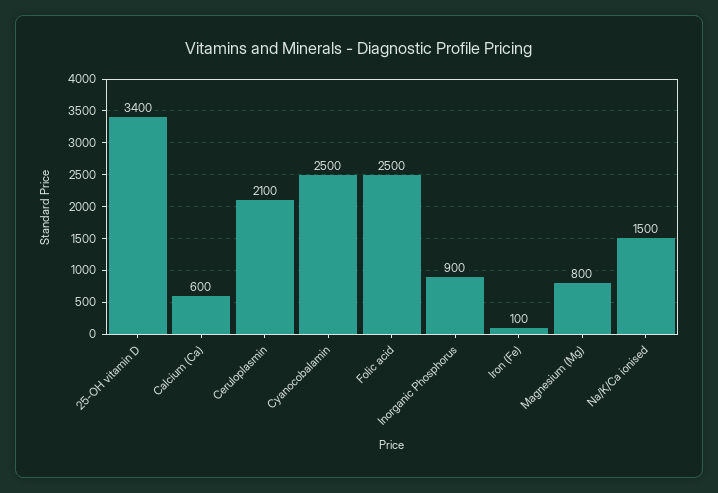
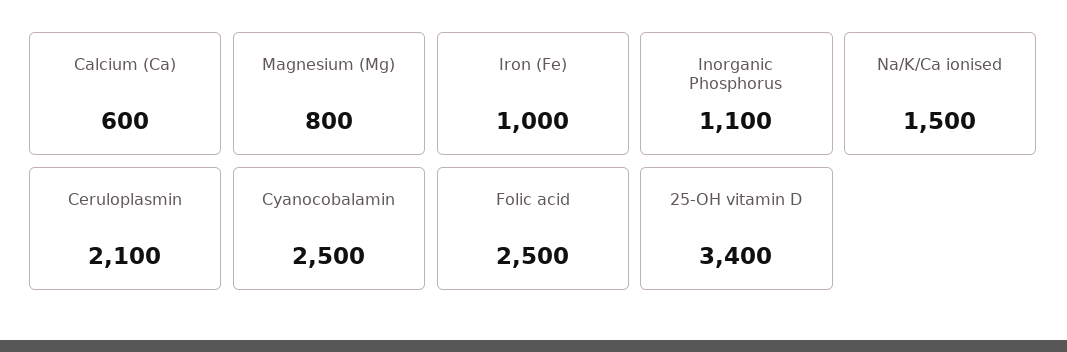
Inorganic Phosphorus: 900 -> 1100
Iron (Fe): 100 -> 1000

